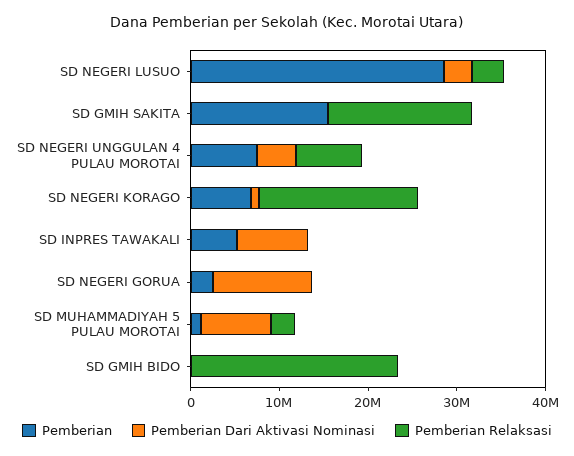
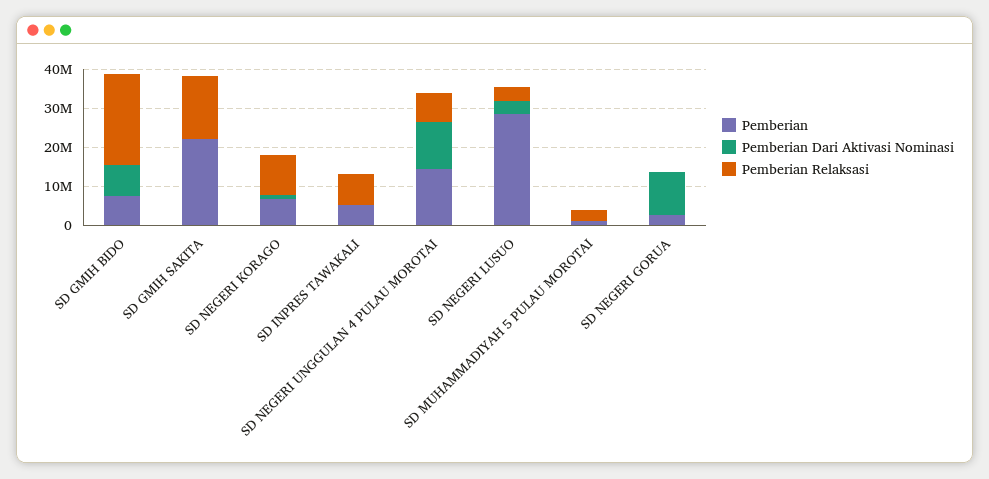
Pemberian, SD GMIH SAKITA: 16000000 -> 22500000
Pemberian, SD NEGERI UNGGULAN 4 PULAU MOROTAI: 8000000 -> 15000000
Pemberian Dari Aktivasi Nominasi, SD NEGERI UNGGULAN 4 PULAU MOROTAI: 4000000 -> 12500000
Pemberian Relaksasi, SD NEGERI KORAGO: 18000000 -> 10000000
Pemberian Dari Aktivasi Nominasi, SD INPRES TAWAKALI: 8000000 -> 0
Pemberian Relaksasi, SD INPRES TAWAKALI: 0 -> 7500000
Pemberian Dari Aktivasi Nominasi, SD MUHAMMADIYAH 5 PULAU MOROTAI: 8000000 -> 0
Pemberian, SD GMIH BIDO: 0 -> 7500000
Pemberian Dari Aktivasi Nominasi, SD GMIH BIDO: 0 -> 7500000

